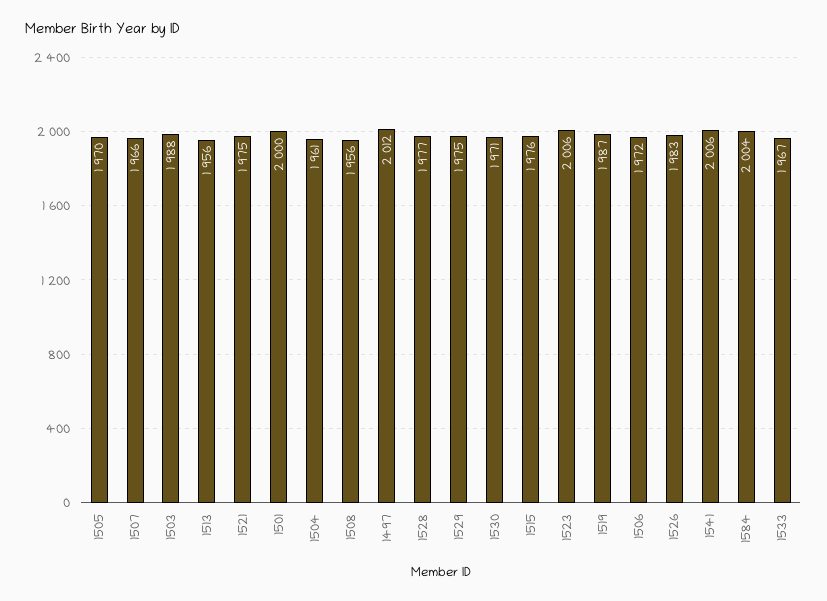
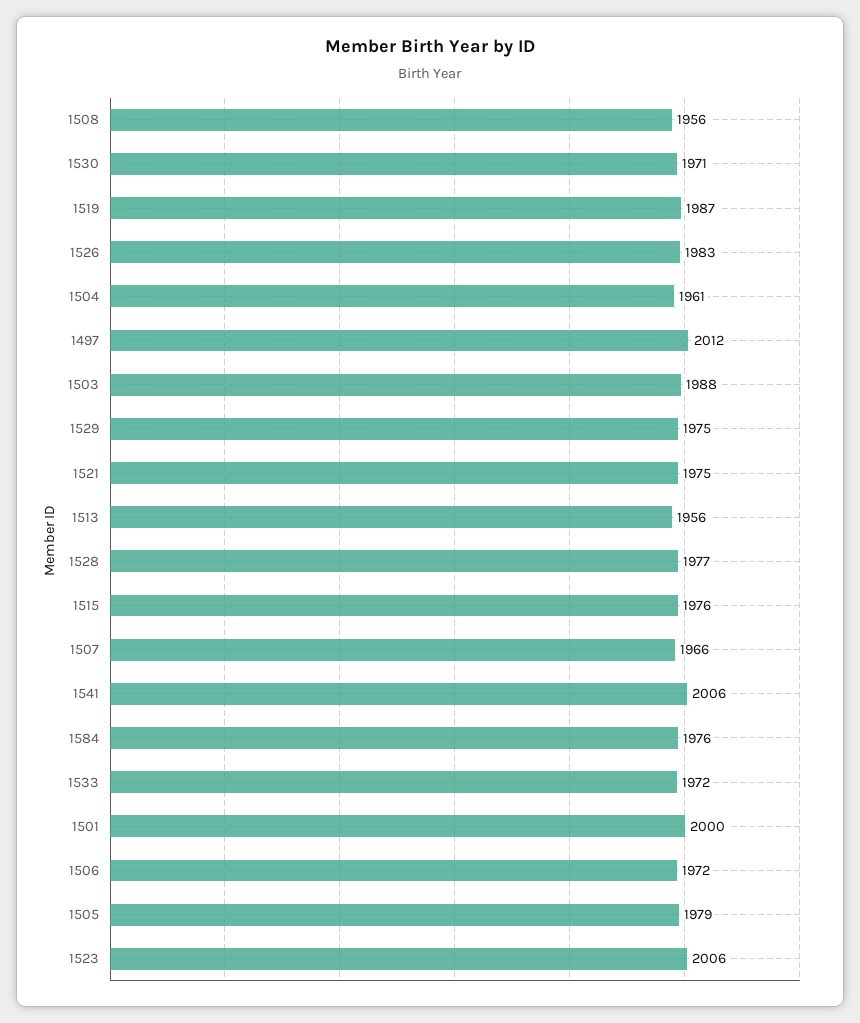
1505: 1970 -> 1979
1584: 2004 -> 1976
1533: 1967 -> 1972

